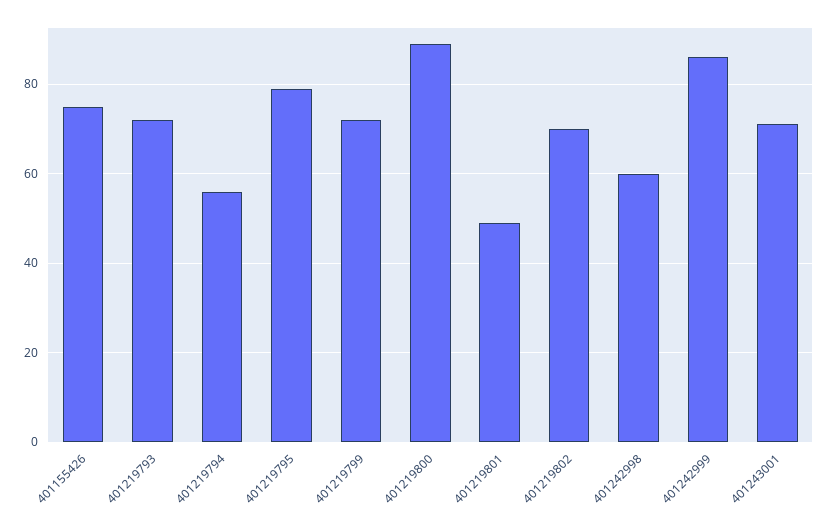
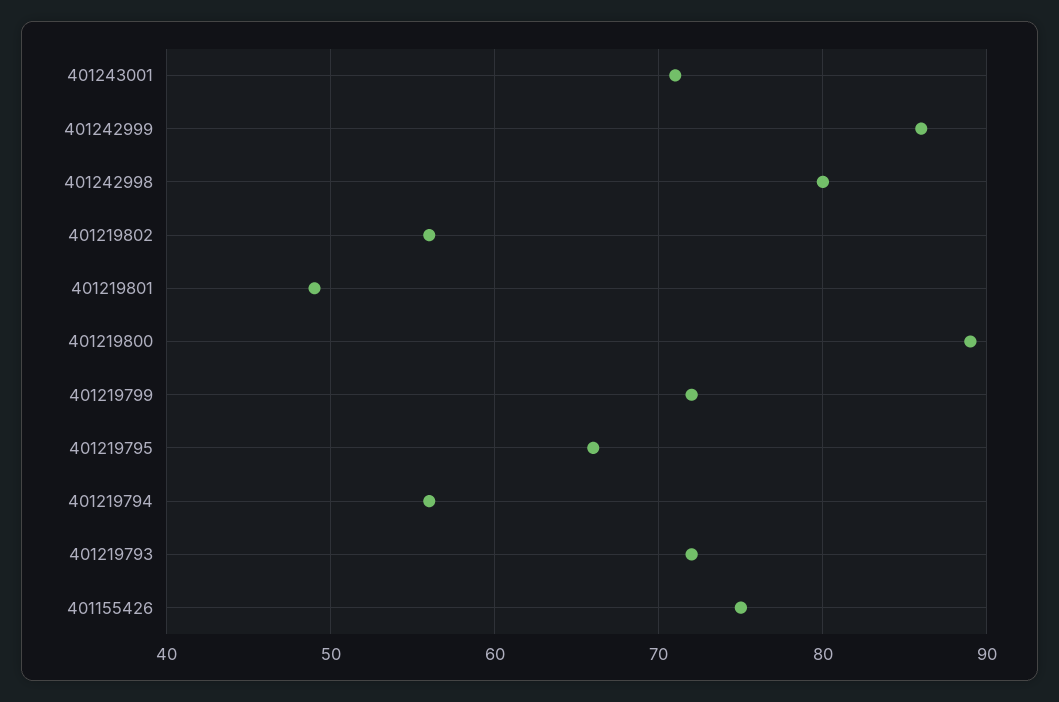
401219795: 80 -> 66
401219802: 70 -> 56
401242998: 60 -> 80

